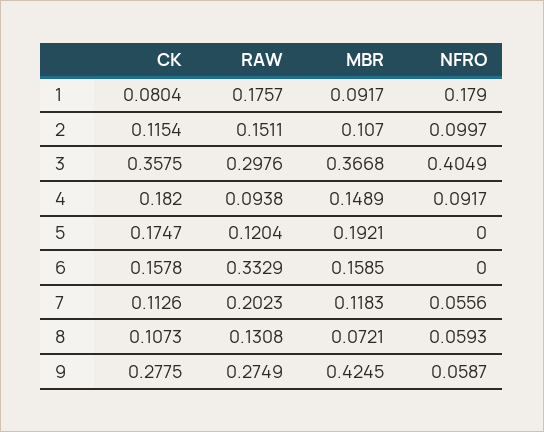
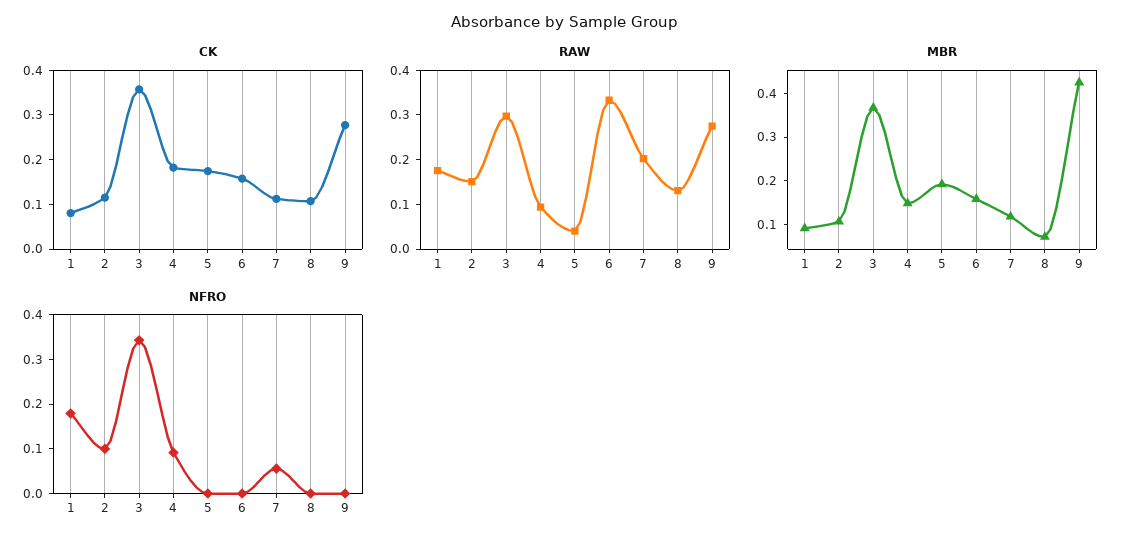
NFRO, 3: 0.4049 -> 0.34
RAW, 5: 0.1204 -> 0.04
NFRO, 8: 0.0593 -> 0
NFRO, 9: 0.0587 -> 0

